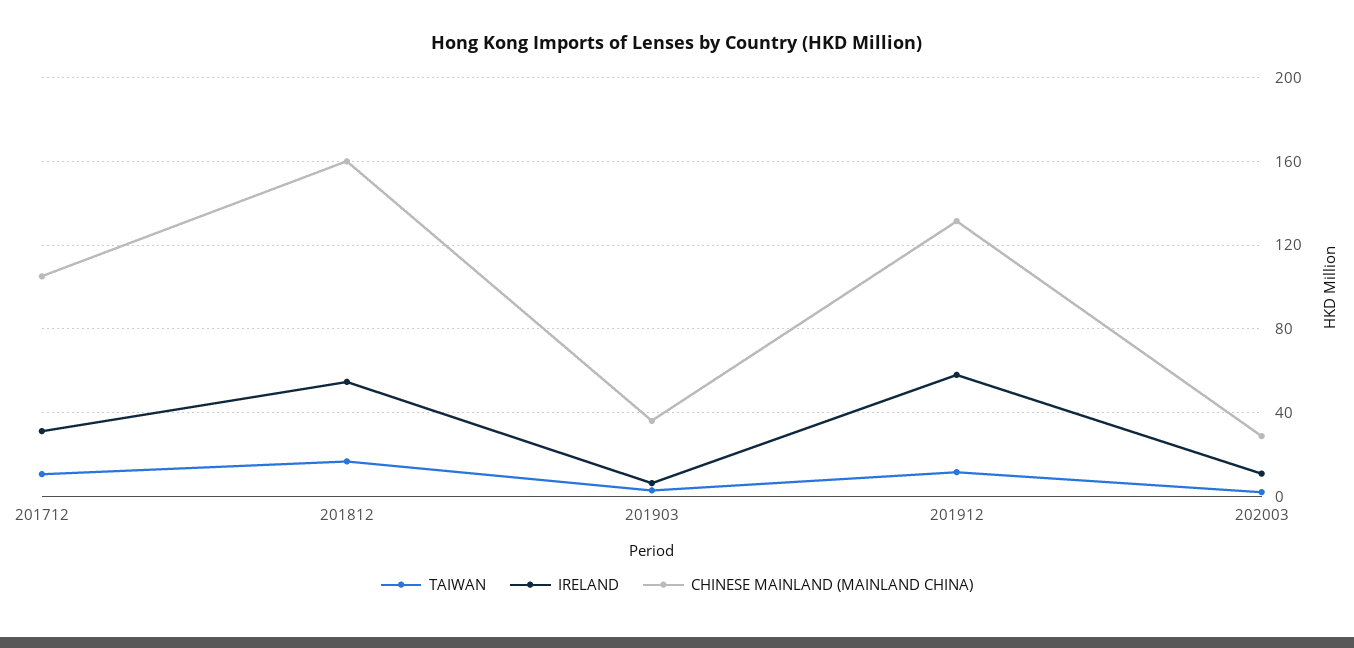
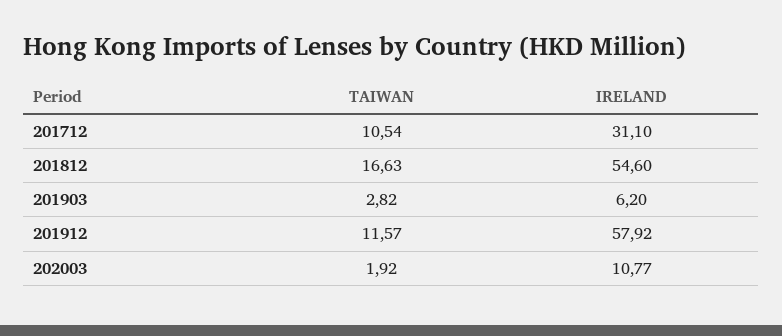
CHINESE MAINLAND (MAINLAND CHINA), 201712: 105 -> none
CHINESE MAINLAND (MAINLAND CHINA), 201812: 160 -> none
CHINESE MAINLAND (MAINLAND CHINA), 201903: 35 -> none
CHINESE MAINLAND (MAINLAND CHINA), 201912: 130 -> none
CHINESE MAINLAND (MAINLAND CHINA), 202003: 30 -> none

